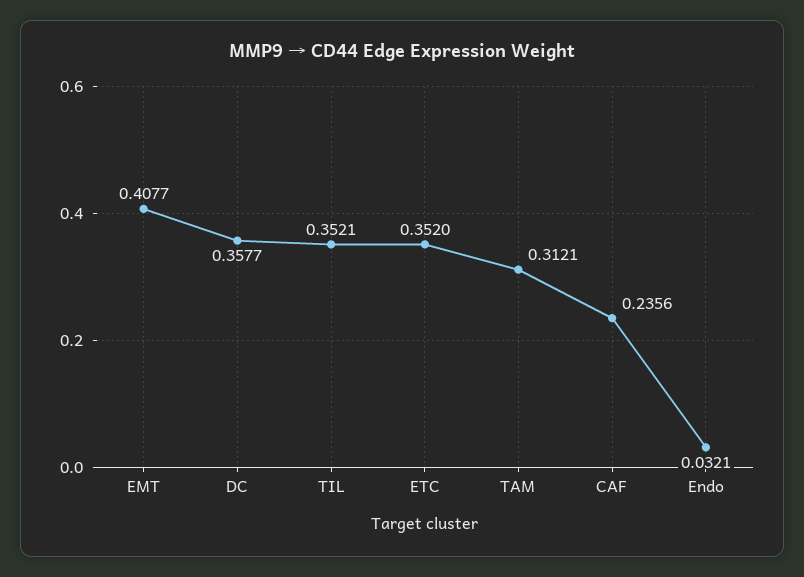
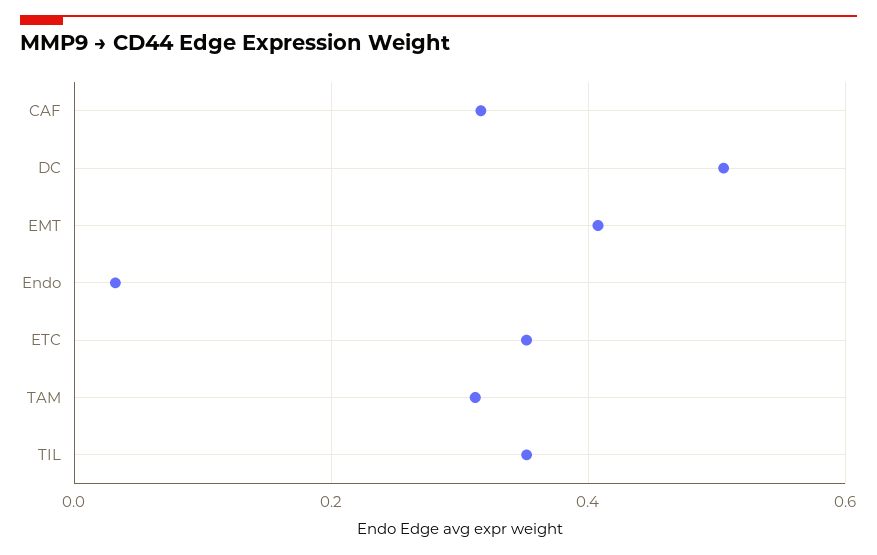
DC: 0.3577 -> 0.5
CAF: 0.2356 -> 0.32

